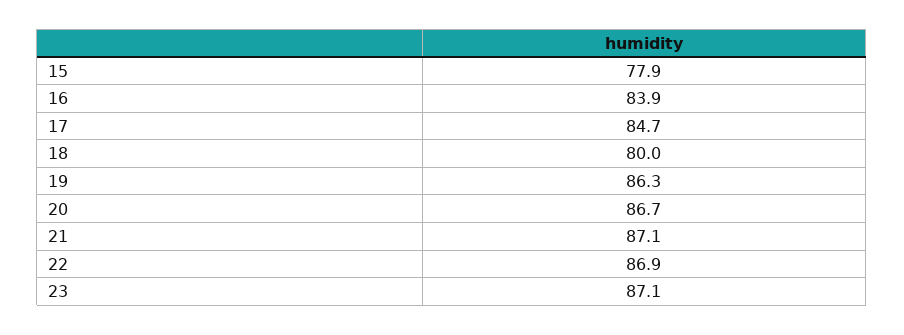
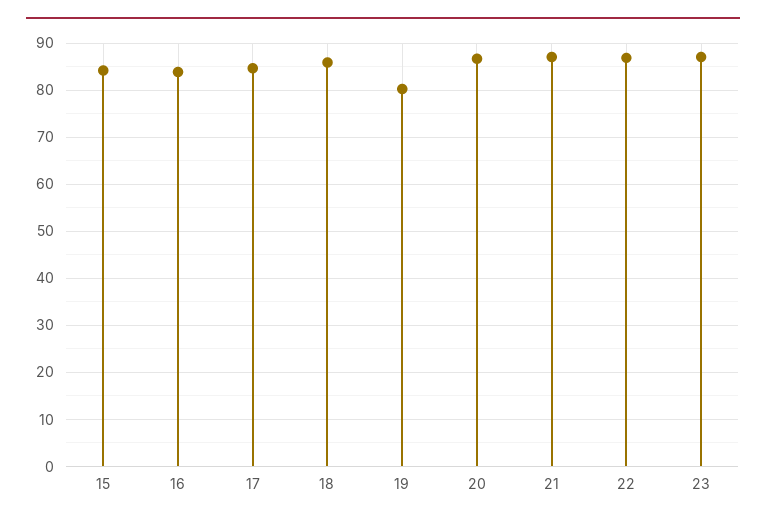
15: 77.9 -> 84
18: 80 -> 86
19: 86.3 -> 80

